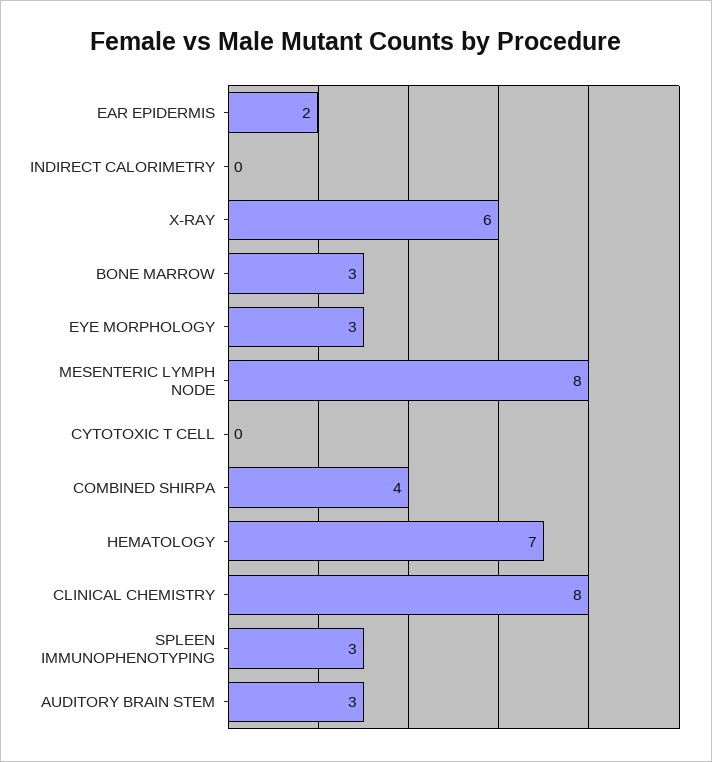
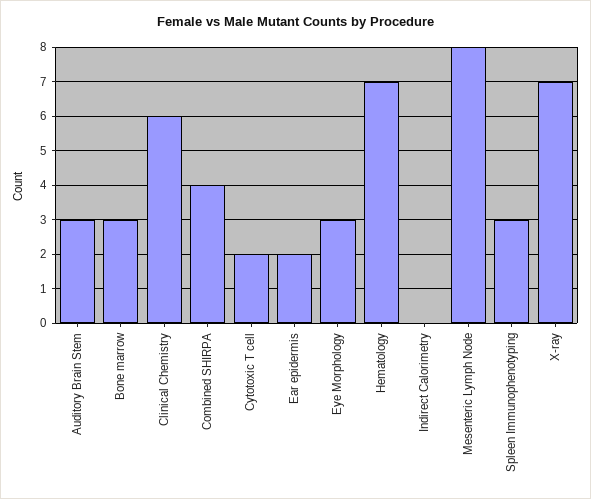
X-RAY: 6 -> 7
CYTOTOXIC T CELL: 0 -> 2
CLINICAL CHEMISTRY: 8 -> 6

